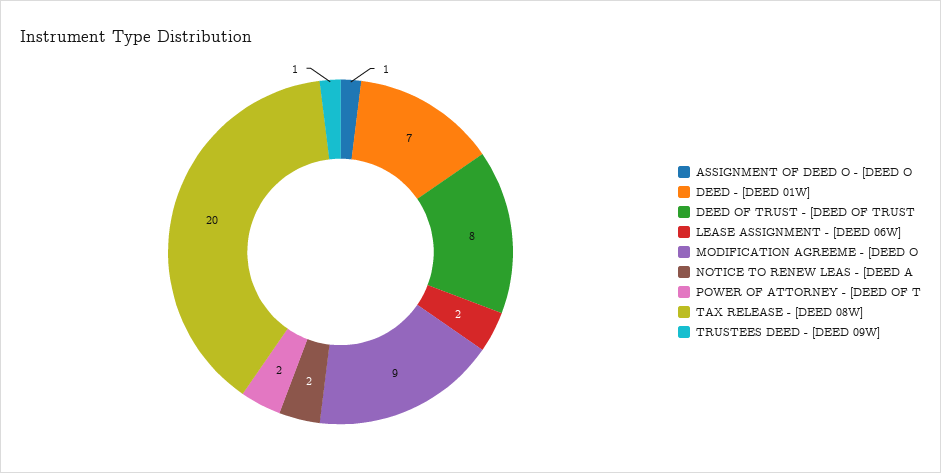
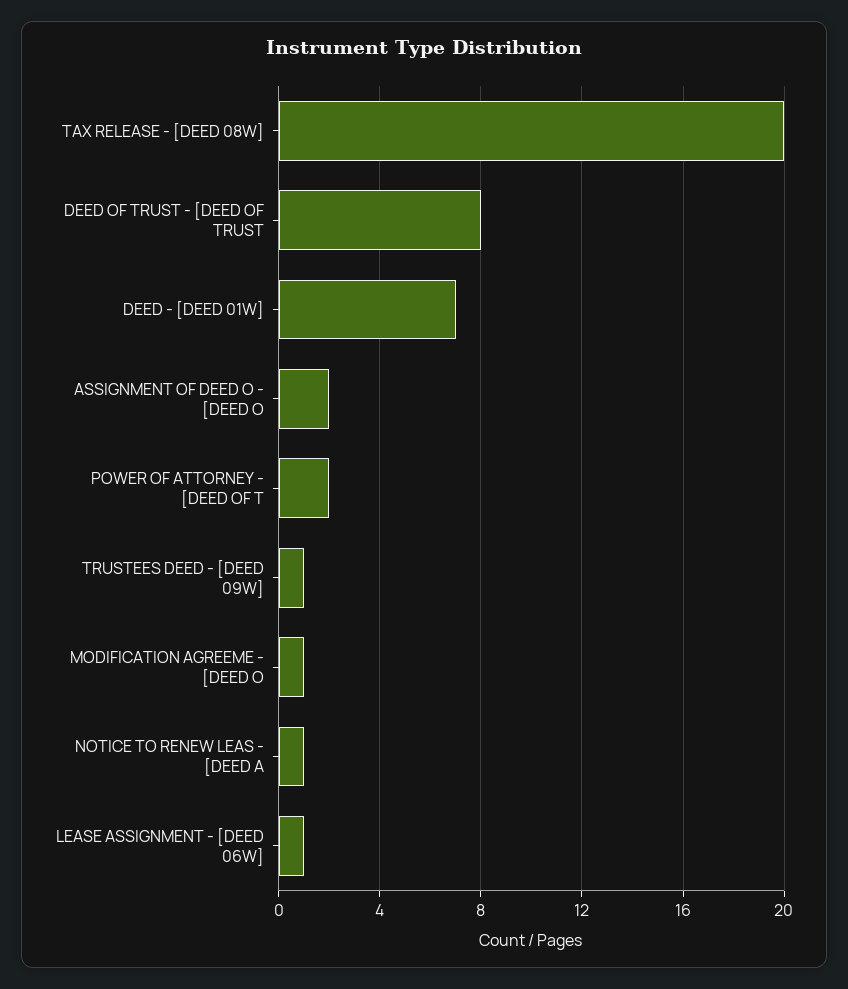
ASSIGNMENT OF DEED O - [DEED O: 1 -> 2
LEASE ASSIGNMENT - [DEED 06W]: 2 -> 1
MODIFICATION AGREEME - [DEED O: 9 -> 1
NOTICE TO RENEW LEAS - [DEED A: 2 -> 1

